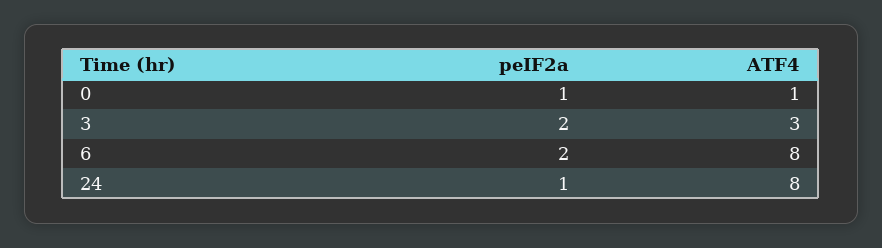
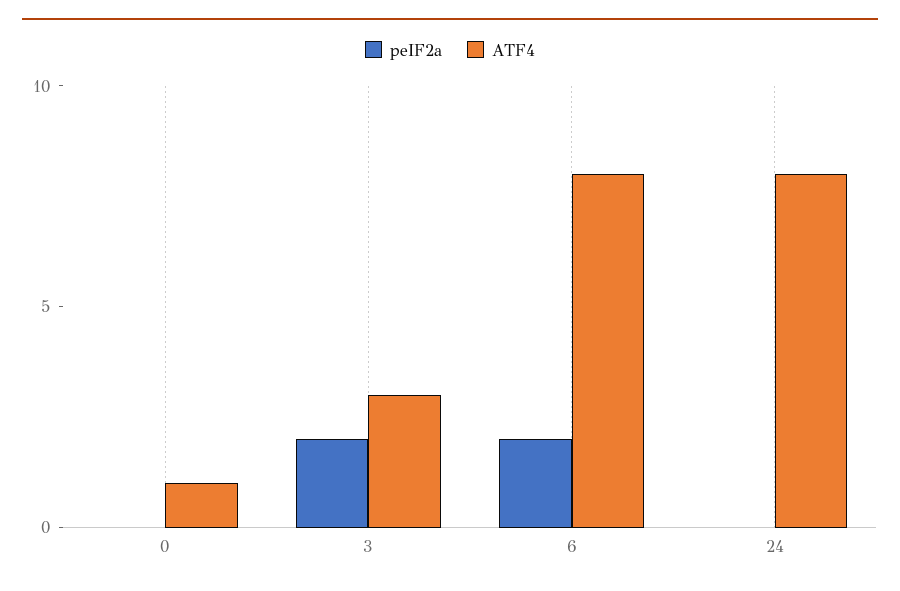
peIF2a, 0: 1 -> 0
peIF2a, 24: 1 -> 0

